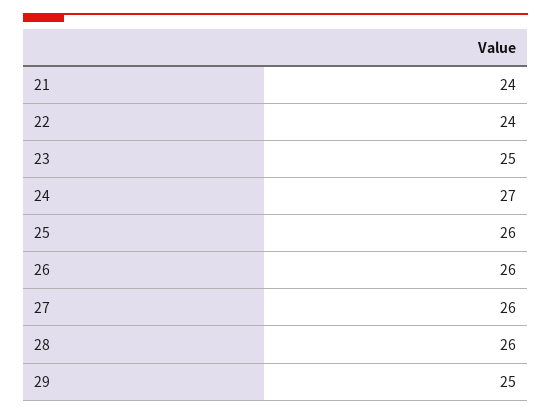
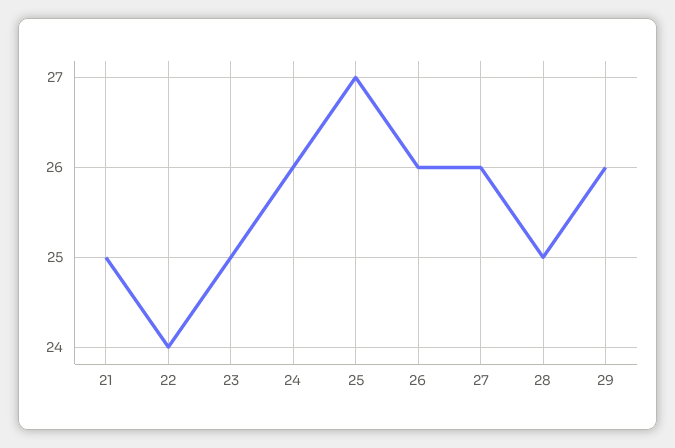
21: 24 -> 25
24: 27 -> 26
25: 26 -> 27
28: 26 -> 25
29: 25 -> 26

